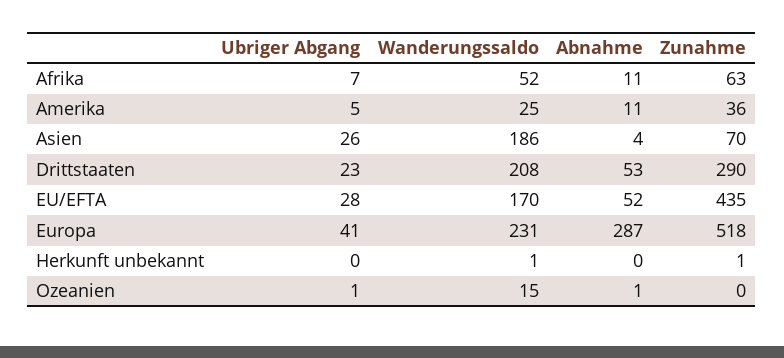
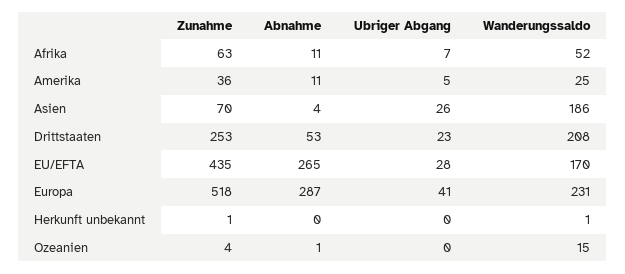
Zunahme, Drittstaaten: 290 -> 253
Abnahme, EU/EFTA: 52 -> 265
Ubriger Abgang, Ozeanien: 1 -> 0
Zunahme, Ozeanien: 0 -> 4

